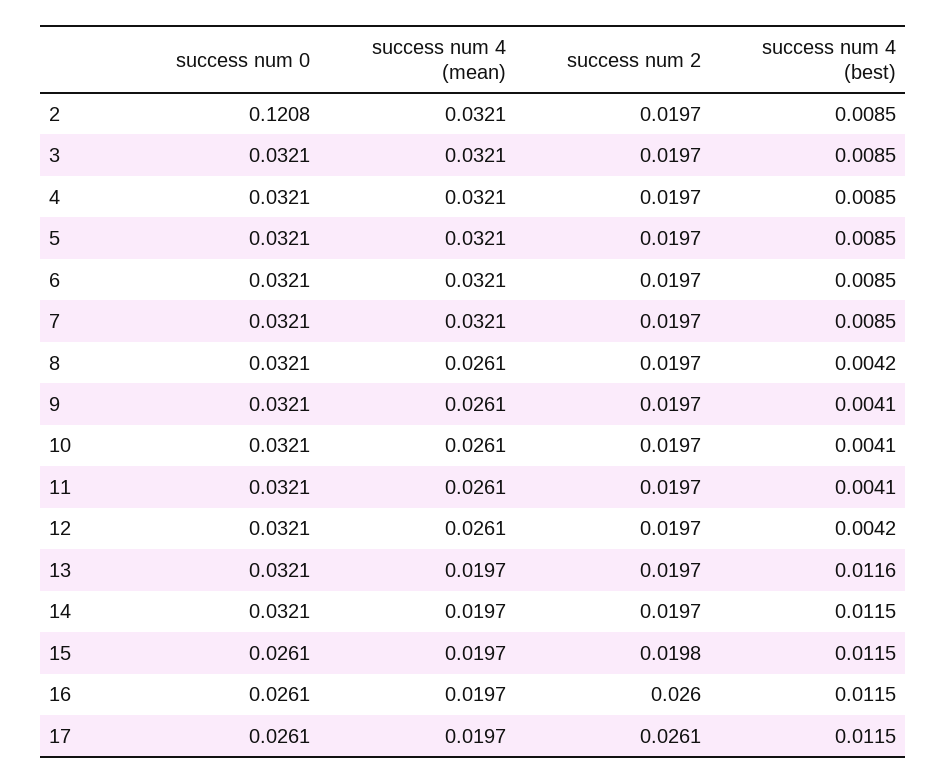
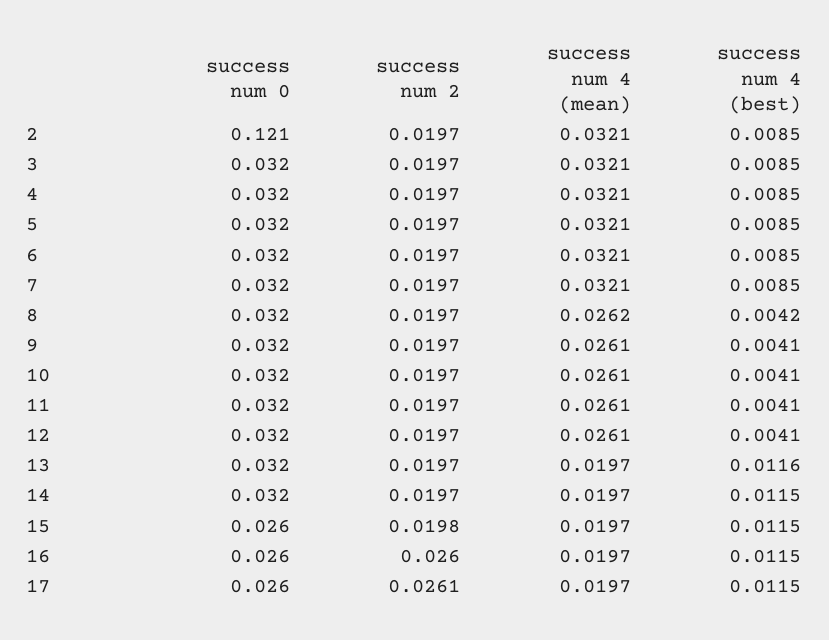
success num 4 (mean), 8: 0.0261 -> 0.0262
success num 4 (best), 12: 0.0042 -> 0.0041

